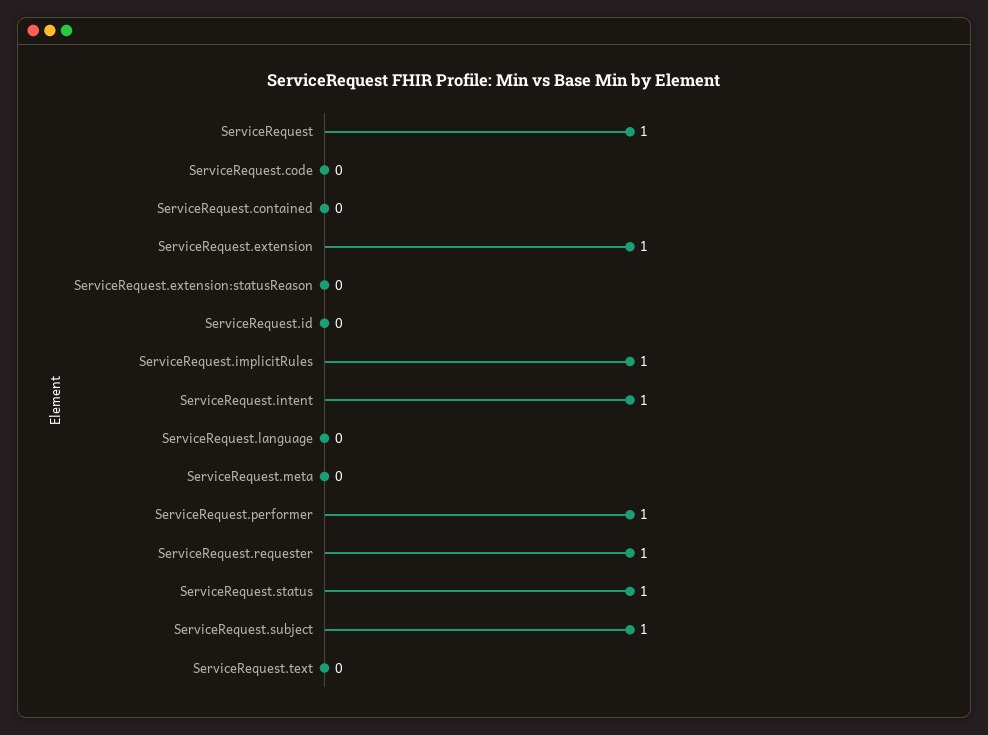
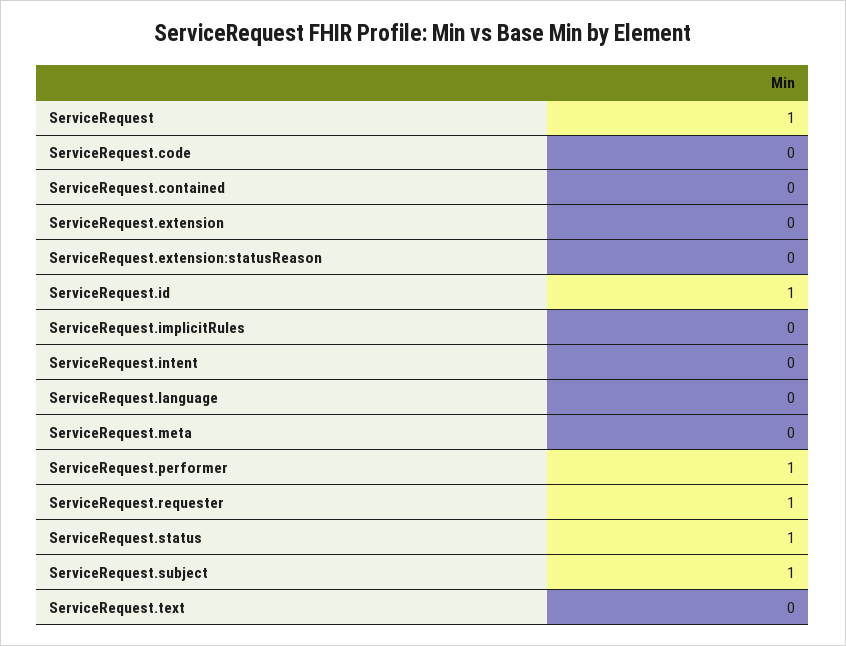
ServiceRequest.extension: 1 -> 0
ServiceRequest.id: 0 -> 1
ServiceRequest.implicitRules: 1 -> 0
ServiceRequest.intent: 1 -> 0

